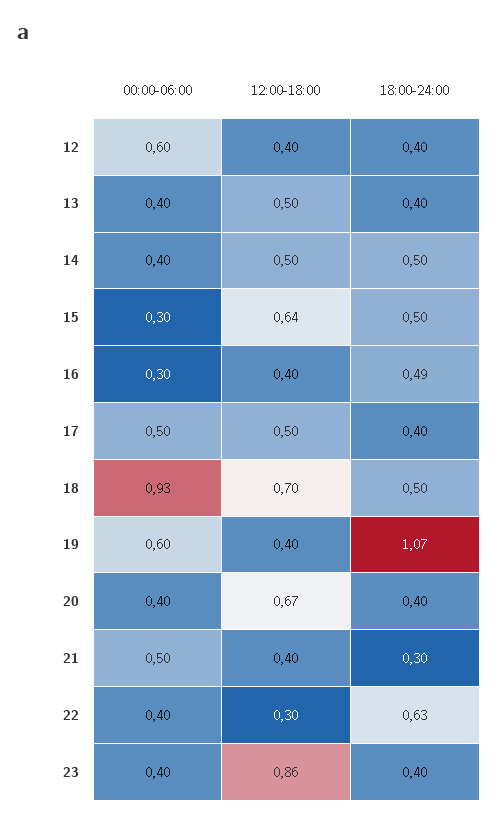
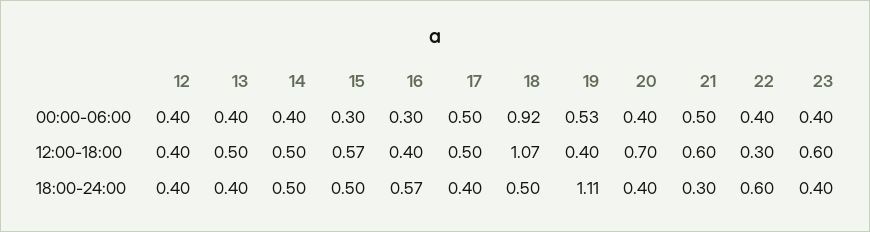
00:00-06:00, 12: 0.6 -> 0.4
12:00-18:00, 15: 0.64 -> 0.57
18:00-24:00, 16: 0.49 -> 0.57
00:00-06:00, 18: 0.93 -> 0.92
12:00-18:00, 18: 0.7 -> 1.07
00:00-06:00, 19: 0.6 -> 0.53
18:00-24:00, 19: 1.07 -> 1.11
12:00-18:00, 20: 0.67 -> 0.7
12:00-18:00, 21: 0.4 -> 0.6
18:00-24:00, 22: 0.63 -> 0.6
12:00-18:00, 23: 0.86 -> 0.6

